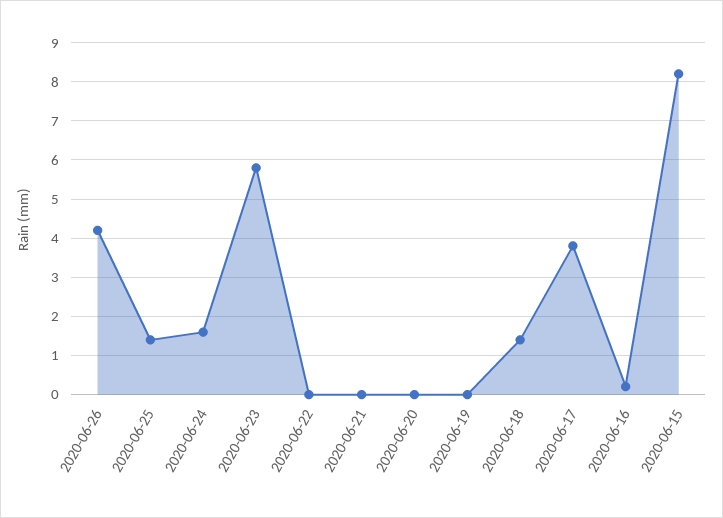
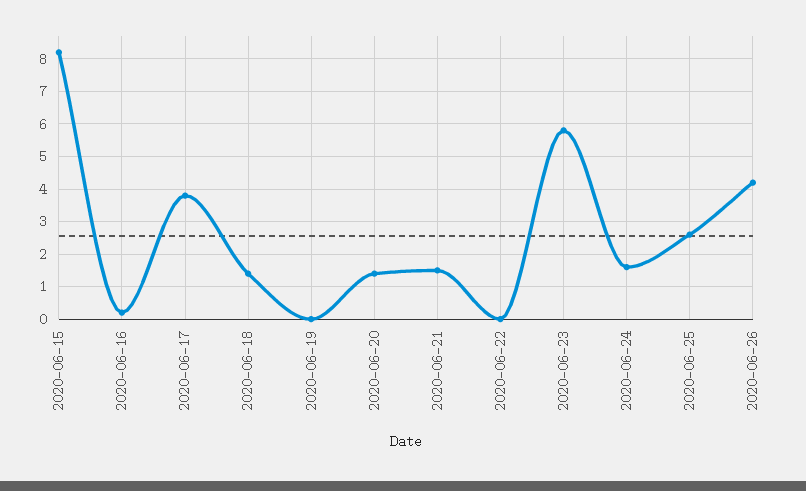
2020-06-25: 1.5 -> 2.5
2020-06-21: 0 -> 1.5
2020-06-20: 0 -> 1.5

